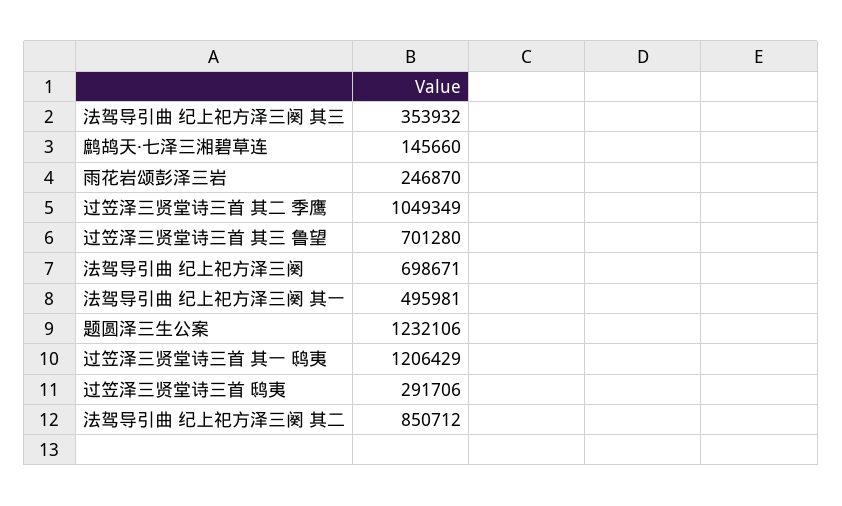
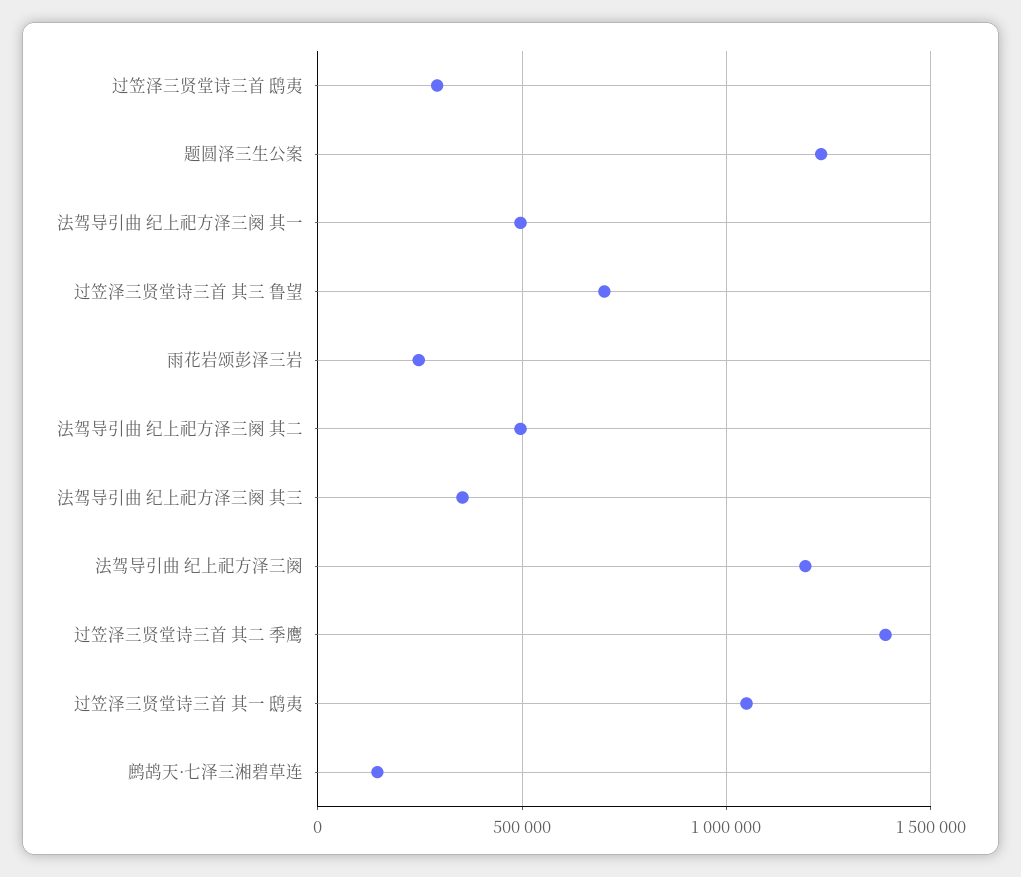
过笠泽三贤堂诗三首 其二 季鹰: 1049349 -> 1400000
法驾导引曲 纪上祀方泽三阕: 698671 -> 1200000
过笠泽三贤堂诗三首 其一 鸱夷: 1206429 -> 1050000
法驾导引曲 纪上祀方泽三阕 其二: 850712 -> 500000

